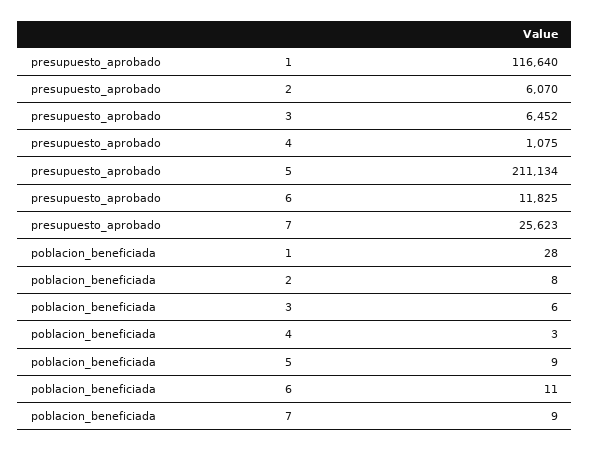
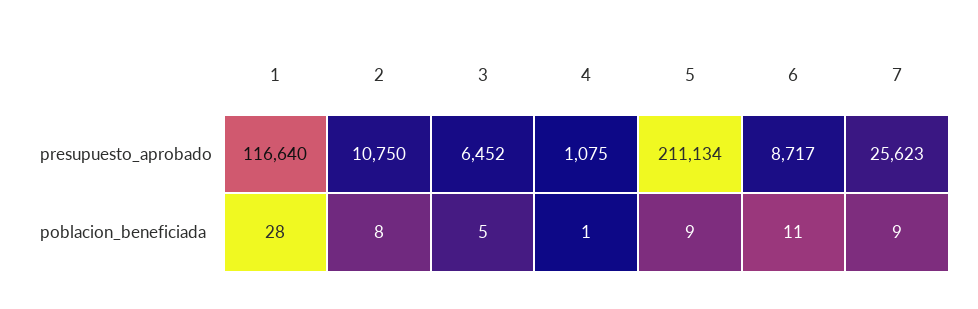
presupuesto_aprobado, 2: 6070 -> 10750
presupuesto_aprobado, 6: 11825 -> 8717
poblacion_beneficiada, 3: 6 -> 5
poblacion_beneficiada, 4: 3 -> 1

